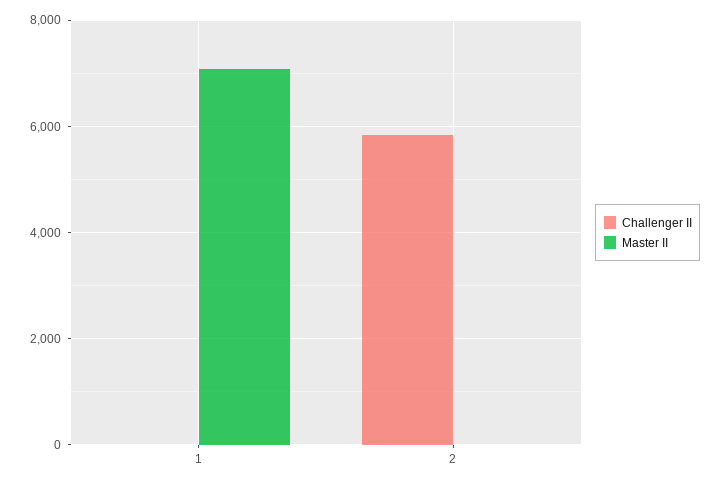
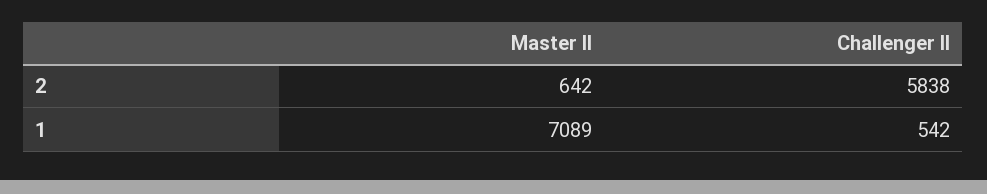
Challenger II, 1: 0 -> 542
Master II, 2: 0 -> 642

